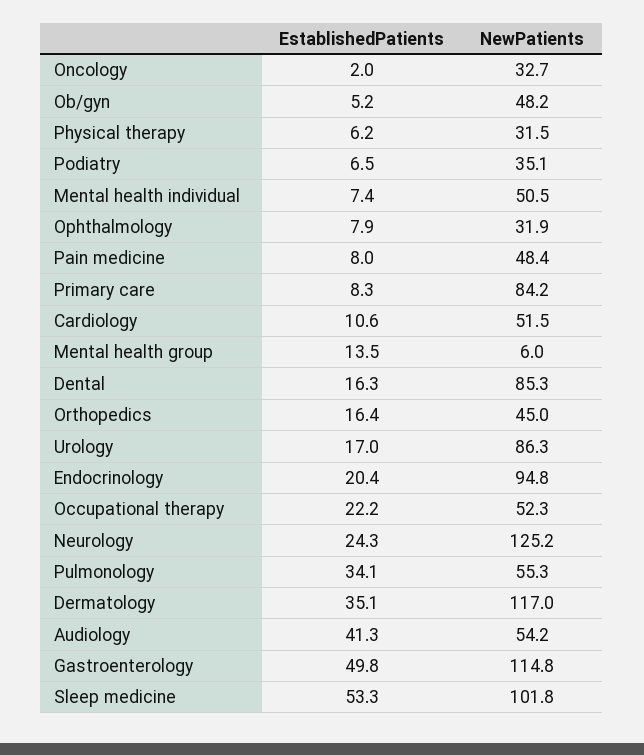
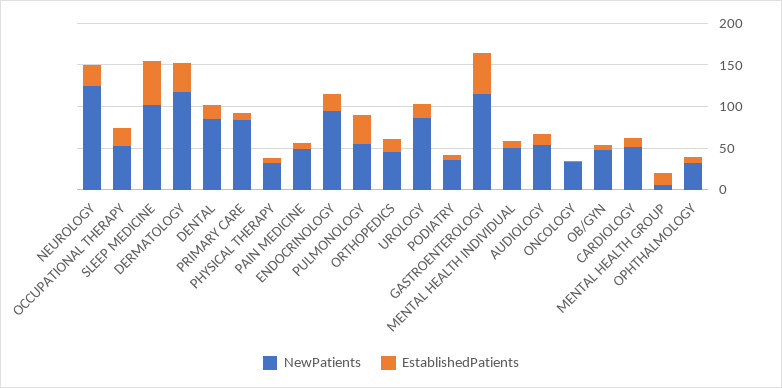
EstablishedPatients, Audiology: 41.3 -> 10

